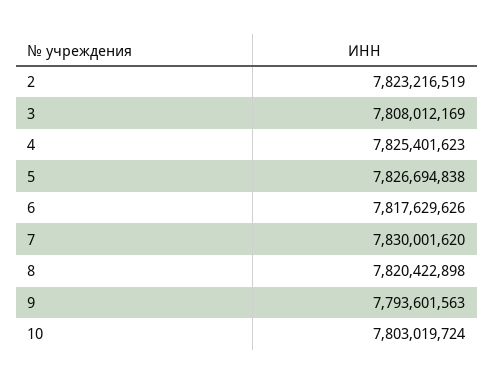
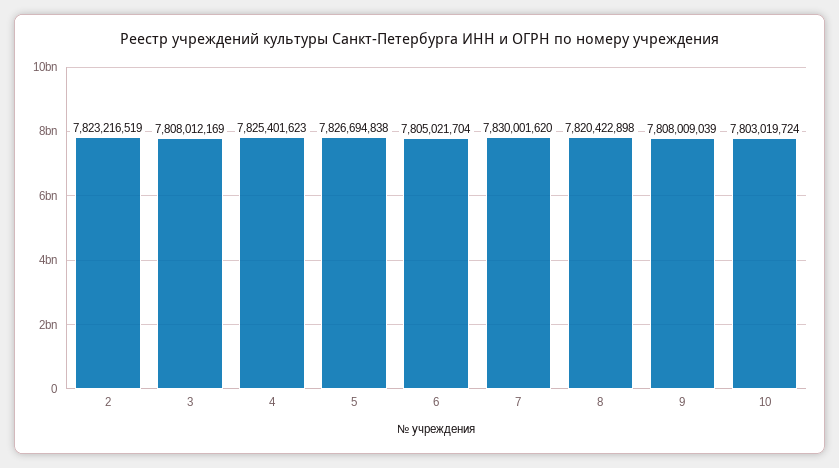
6: 7817629626 -> 7805021704
9: 7793601563 -> 7808009039

